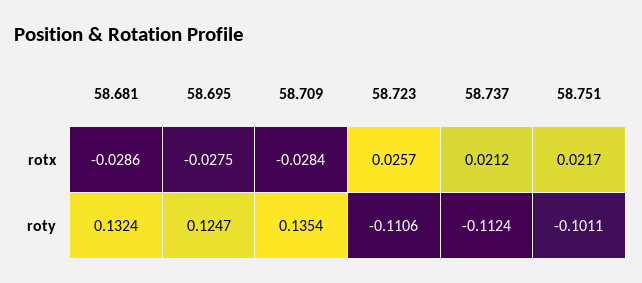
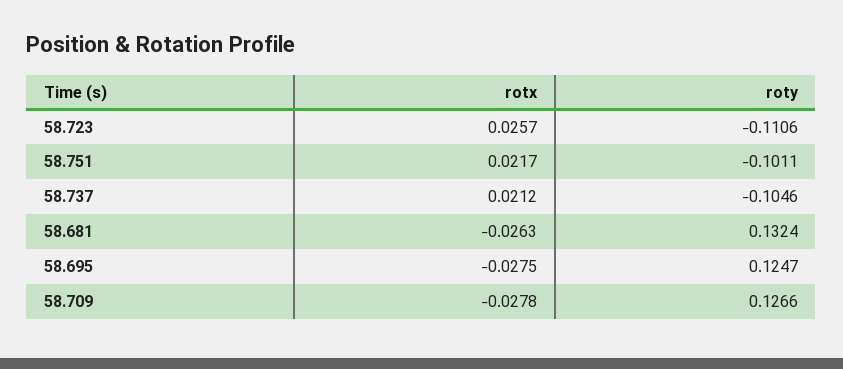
58.681, rotx: -0.0286 -> -0.0263
58.709, rotx: -0.0284 -> -0.0278
58.709, roty: 0.1354 -> 0.1266
58.737, roty: -0.1124 -> -0.1046

